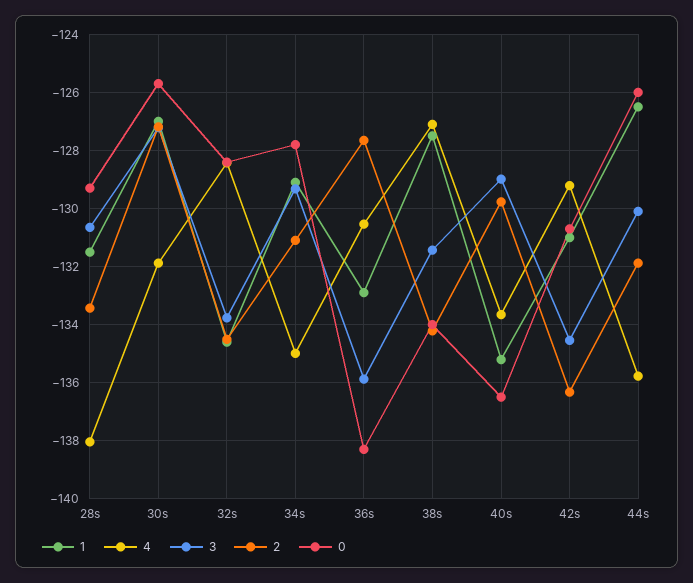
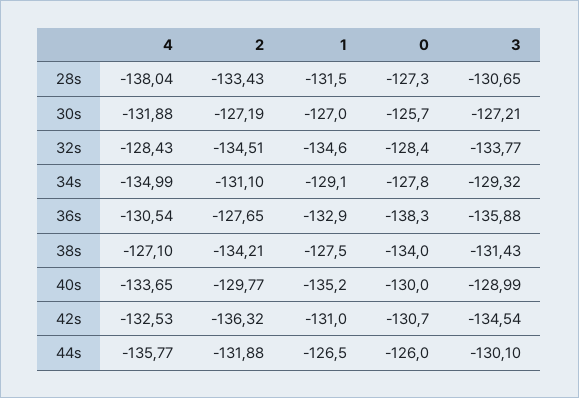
0, 28s: -129.25 -> -127.3
0, 40s: -136.5 -> -130
4, 42s: -129.25 -> -132.53

